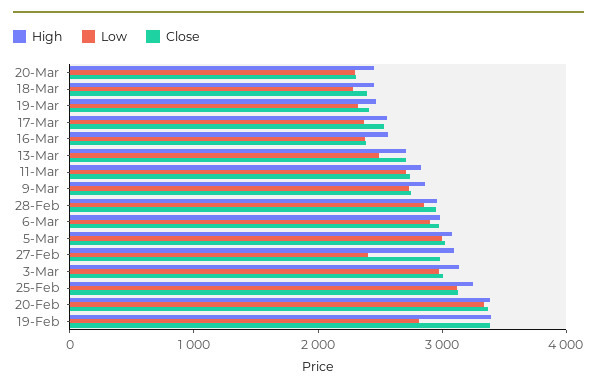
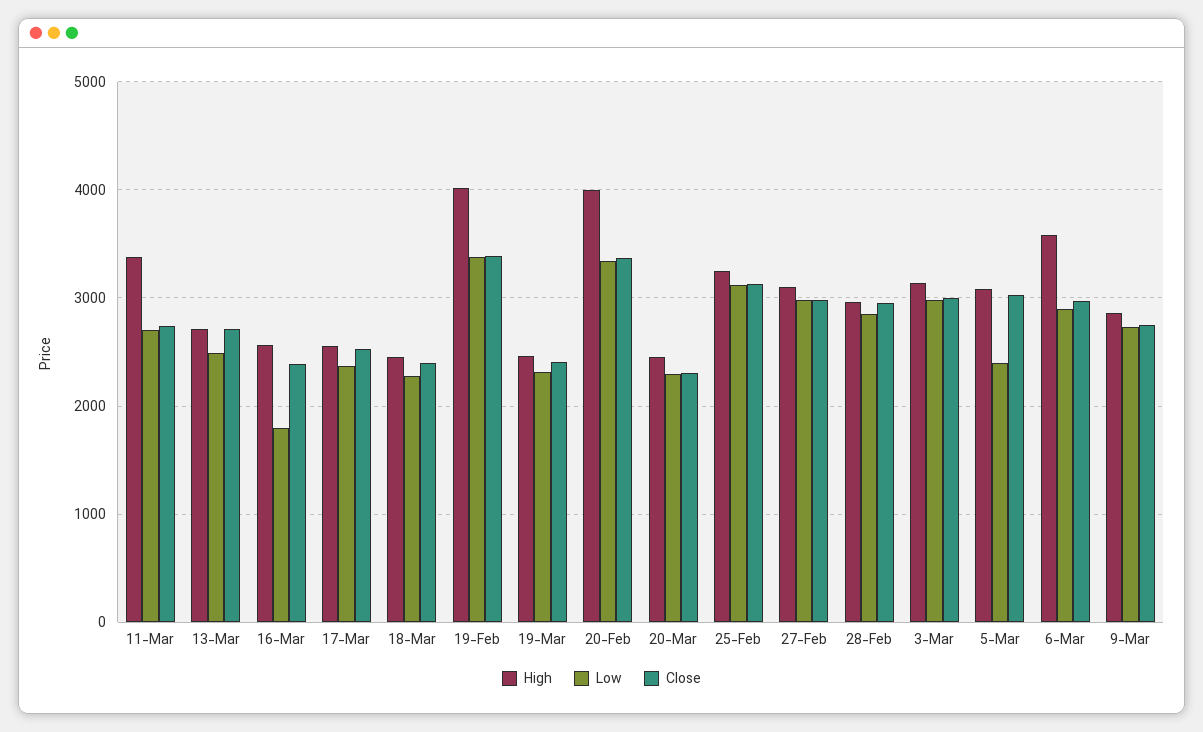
Low, 16-Mar: 2400 -> 1800
High, 11-Mar: 2800 -> 3400
High, 6-Mar: 3000 -> 3600
Low, 5-Mar: 3000 -> 2400
Low, 27-Feb: 2400 -> 3000
High, 20-Feb: 3400 -> 4000
High, 19-Feb: 3400 -> 4000
Low, 19-Feb: 2800 -> 3400

